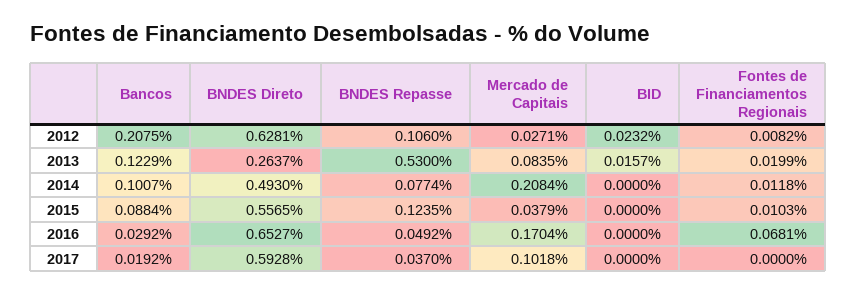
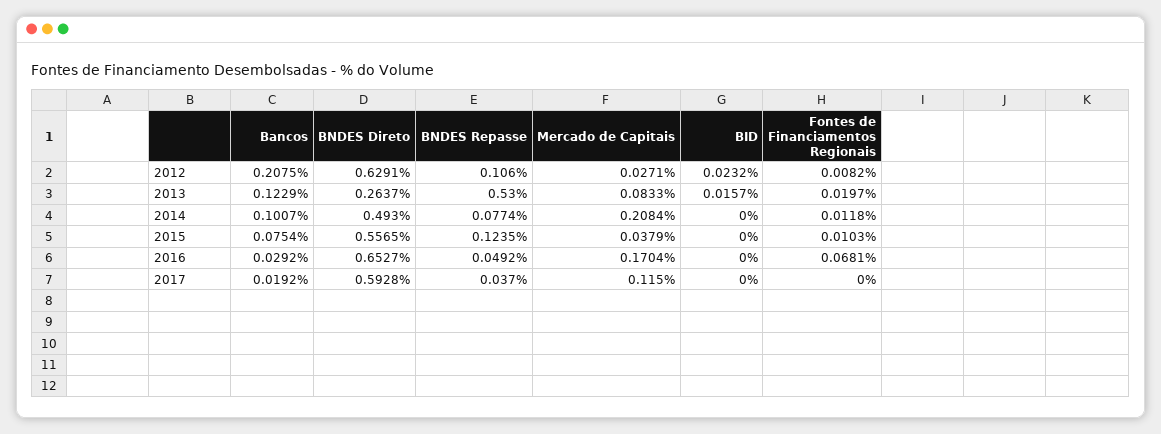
BNDES Direto, 2012: 0.6281 -> 0.6291
Mercado de Capitais, 2013: 0.0835 -> 0.0833
Fontes de Financiamentos Regionais, 2013: 0.0199 -> 0.0197
Bancos, 2015: 0.0884 -> 0.0754
Mercado de Capitais, 2017: 0.1018 -> 0.115

